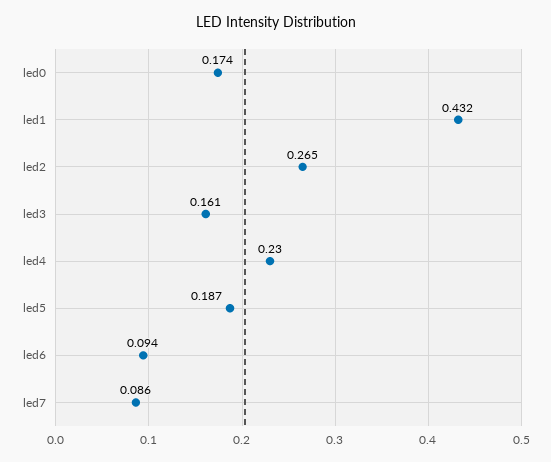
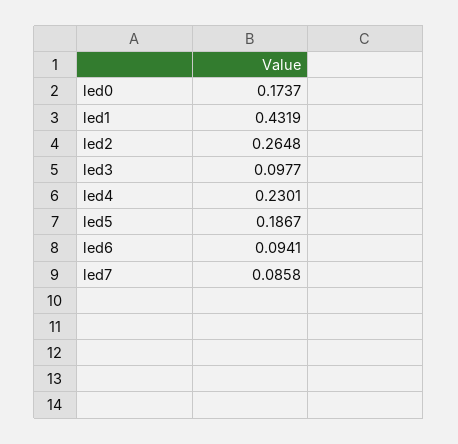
led3: 0.161 -> 0.0977

